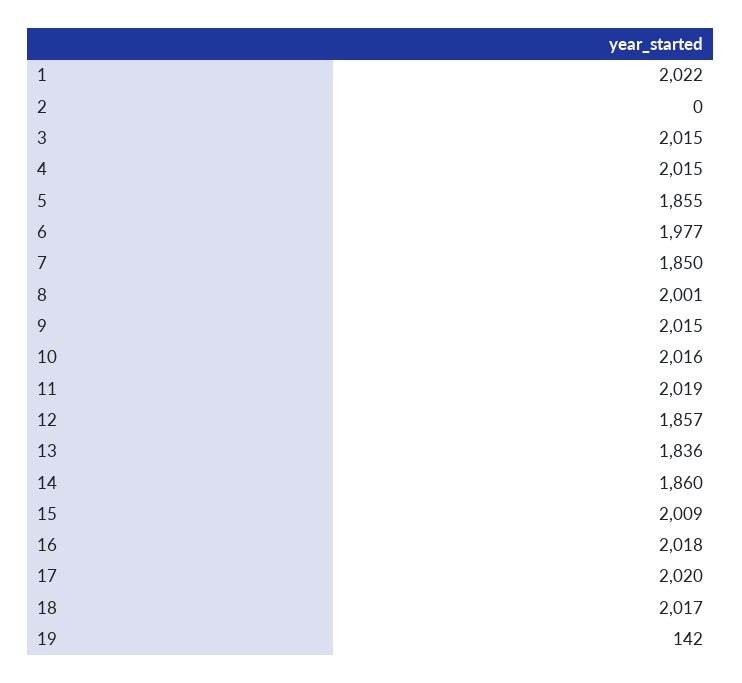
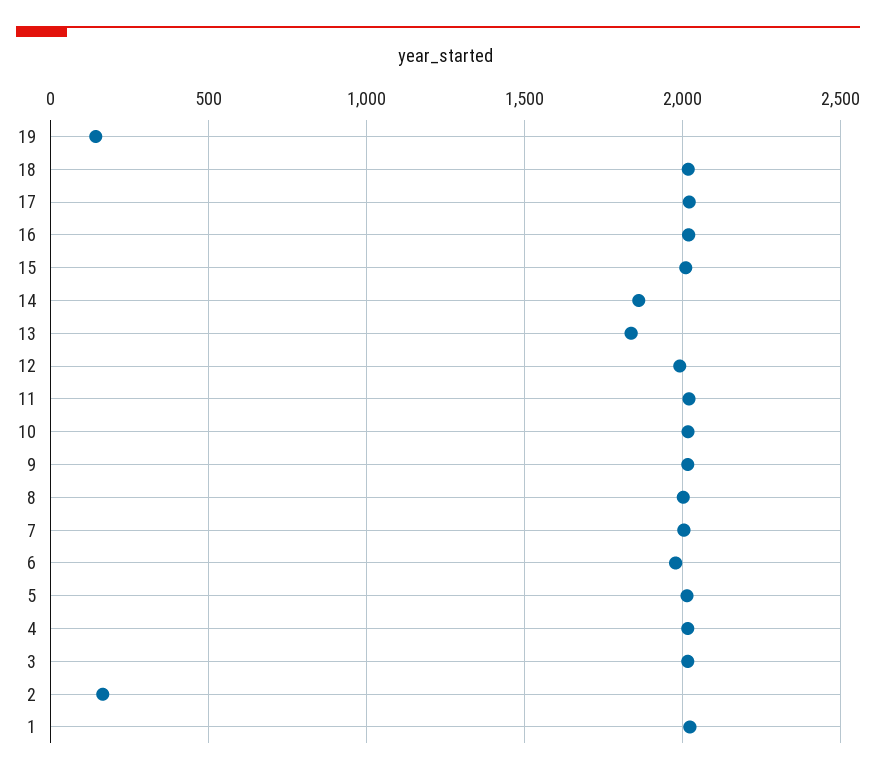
2: 0 -> 150
5: 1855 -> 2000
7: 1850 -> 2000
12: 1857 -> 2000

